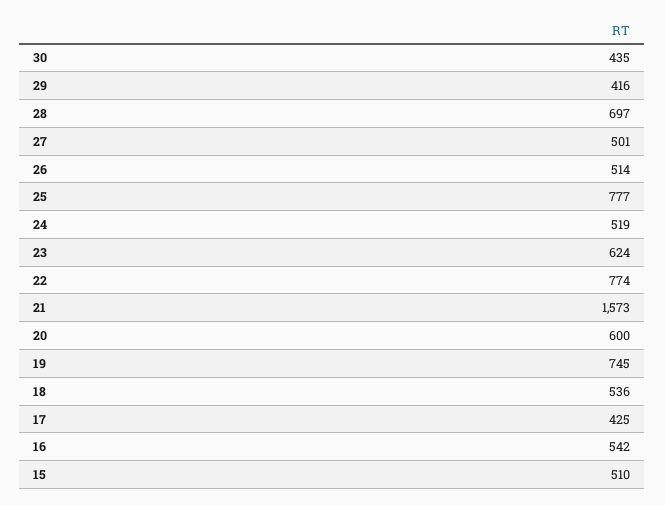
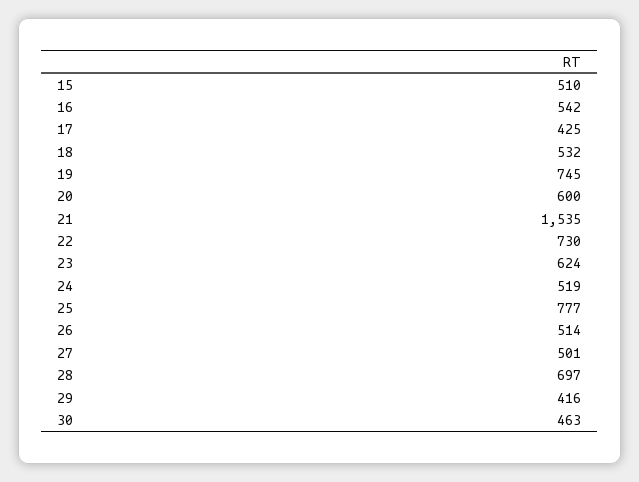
30: 435 -> 463
22: 774 -> 730
21: 1573 -> 1535
18: 536 -> 532

